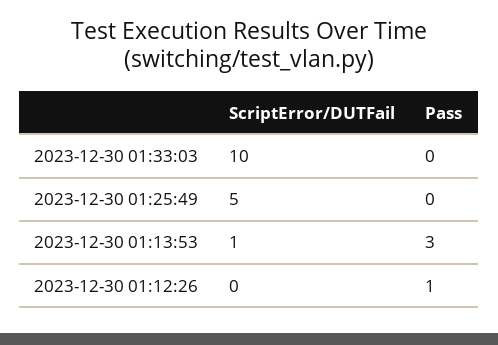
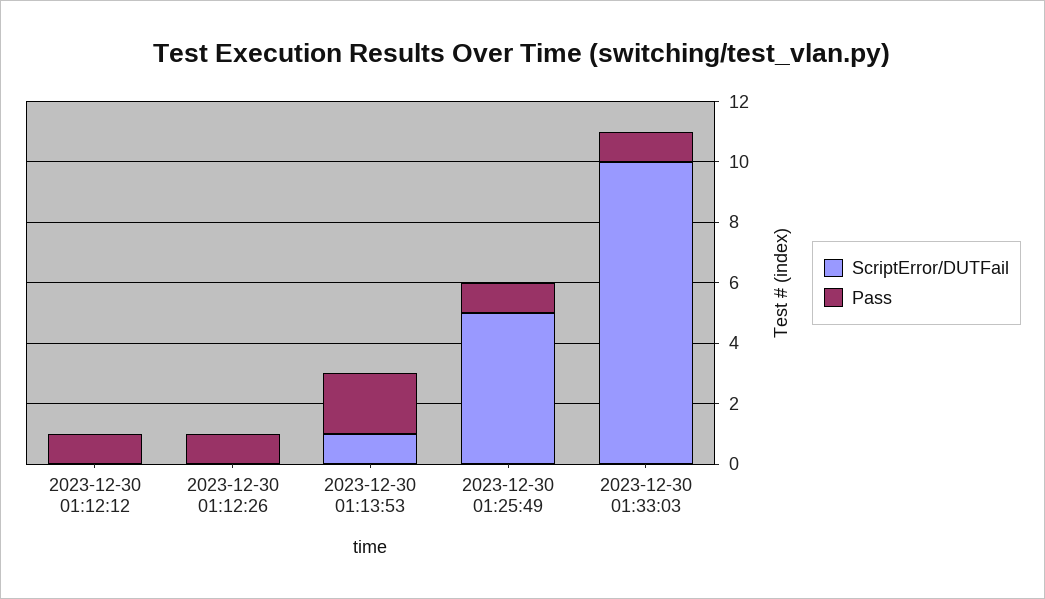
Pass, 2023-12-30 01:33:03: 0 -> 1
Pass, 2023-12-30 01:25:49: 0 -> 1
Pass, 2023-12-30 01:13:53: 3 -> 2
ScriptError/DUTFail, 2023-12-30 01:12:12: none -> 0
Pass, 2023-12-30 01:12:12: none -> 1

